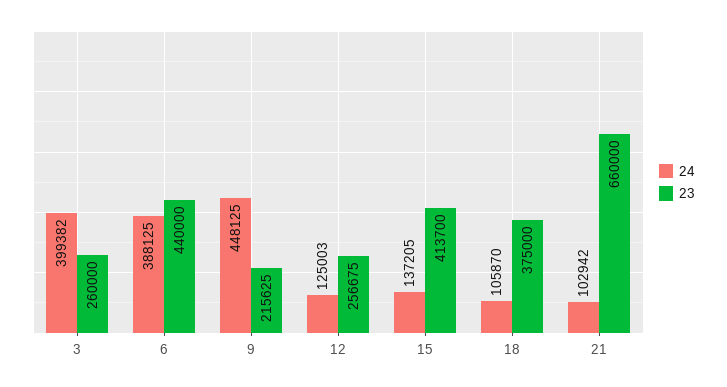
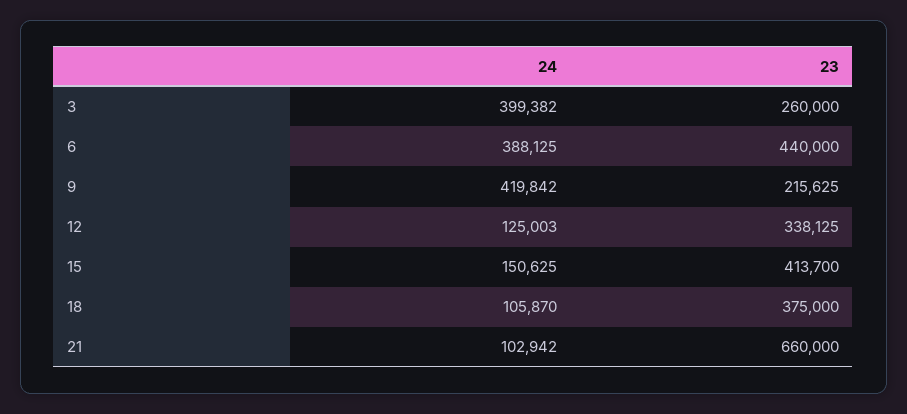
24, 9: 448125 -> 419842
23, 12: 256675 -> 338125
24, 15: 137205 -> 150625

